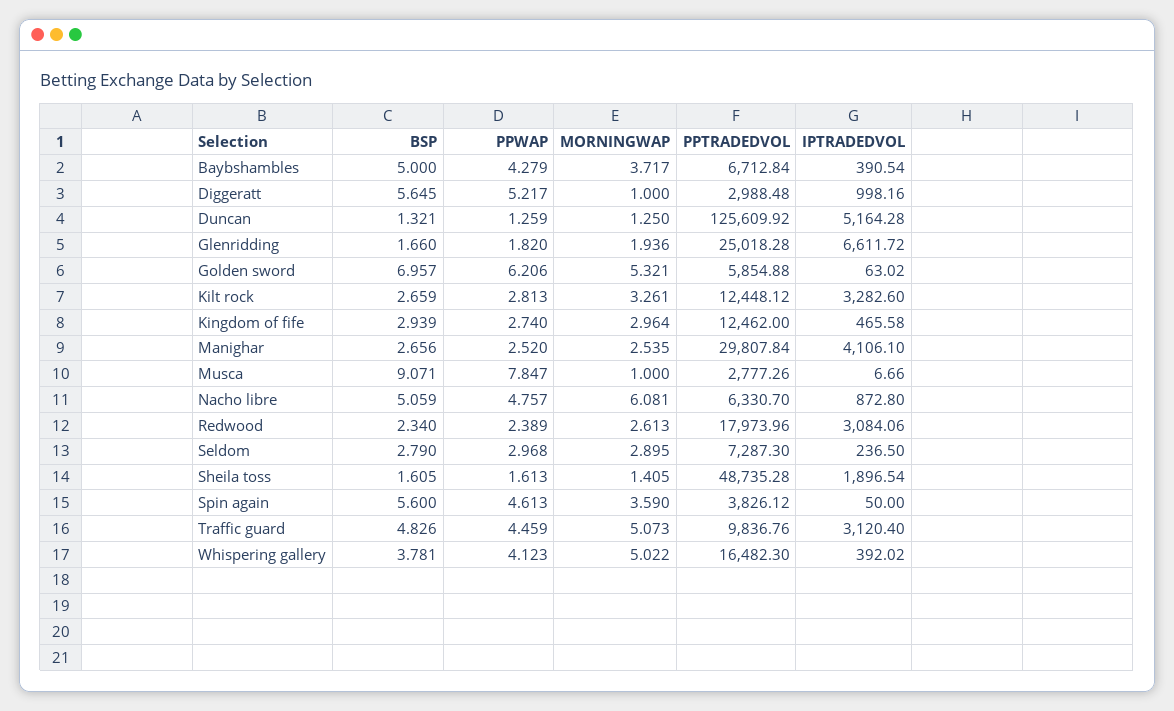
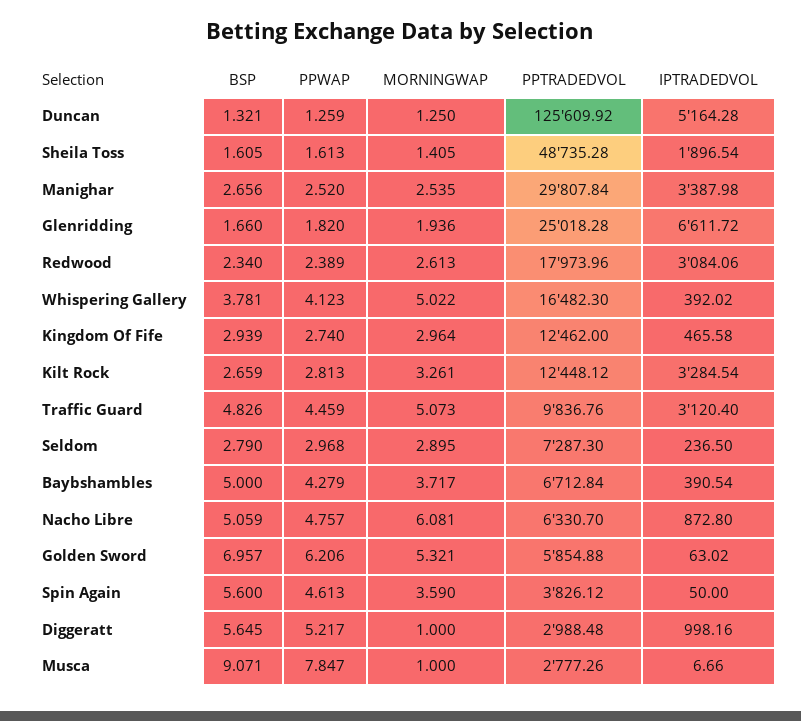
IPTRADEDVOL, Kilt rock: 3282.6 -> 3284.54
IPTRADEDVOL, Manighar: 4106.1 -> 3387.98

